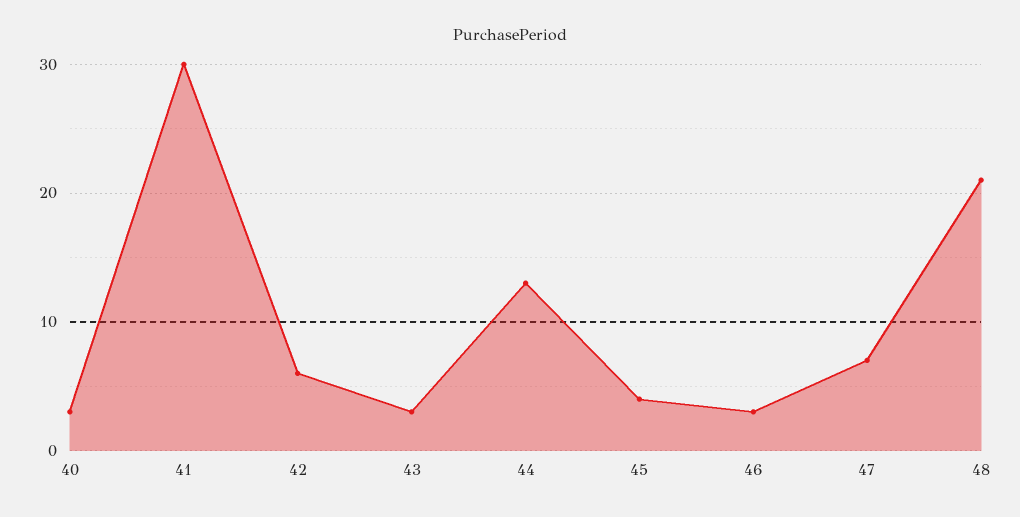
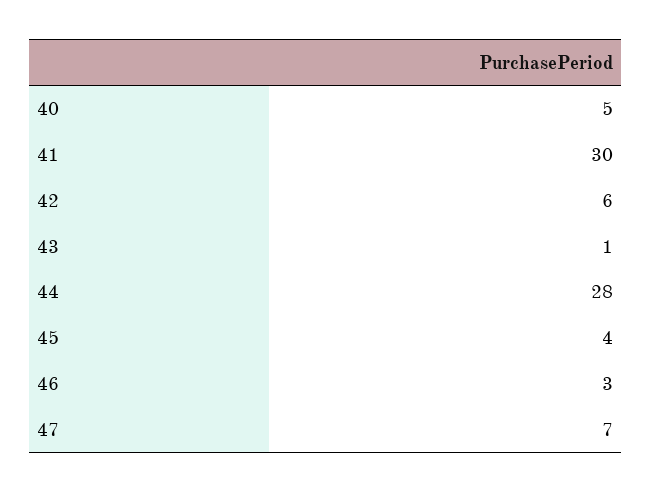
40: 3 -> 5
43: 3 -> 1
44: 13 -> 28
48: 21 -> none

